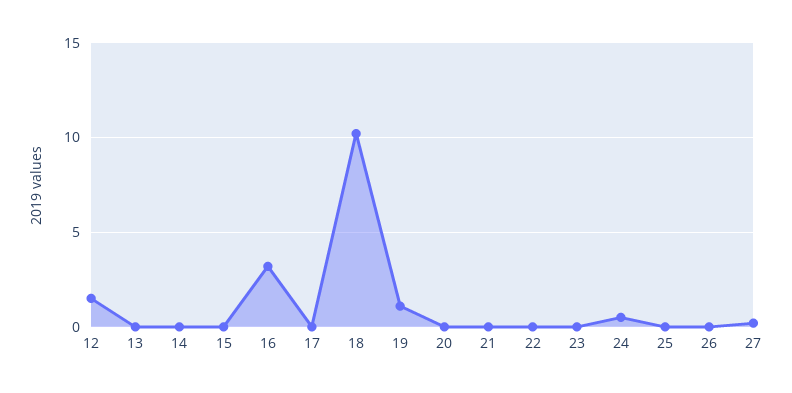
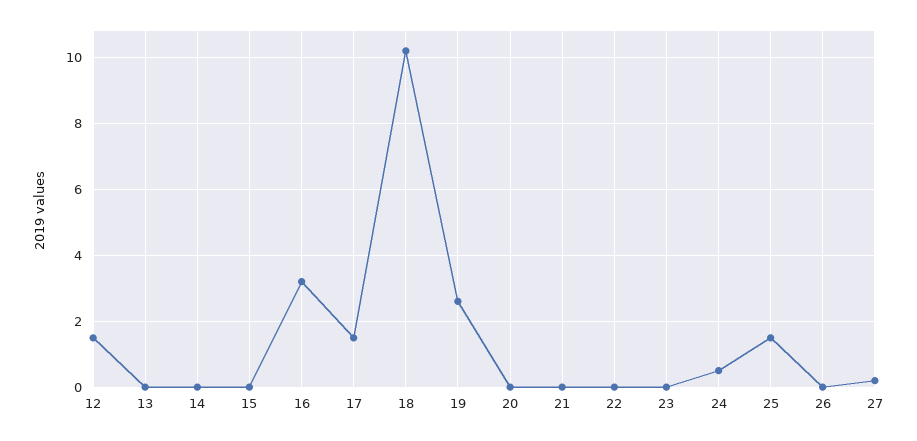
17: 0 -> 1.5
19: 1 -> 2.5
25: 0 -> 1.5

